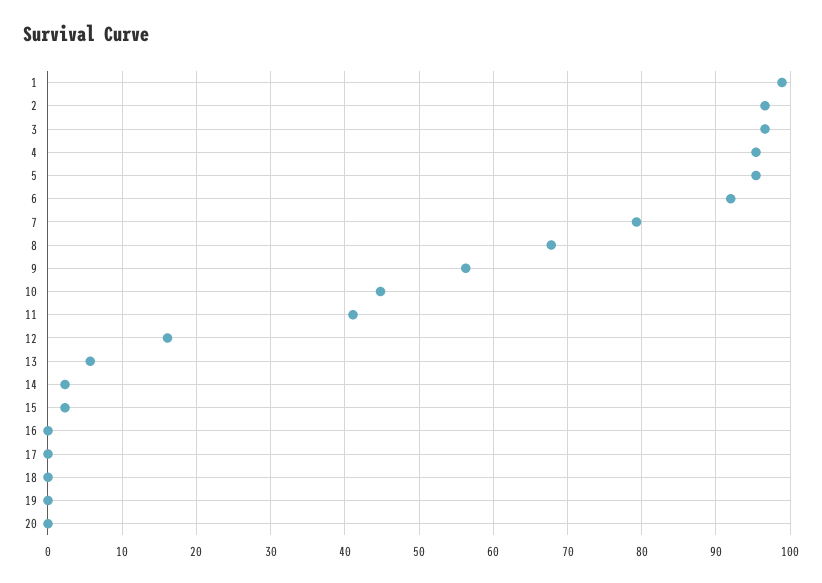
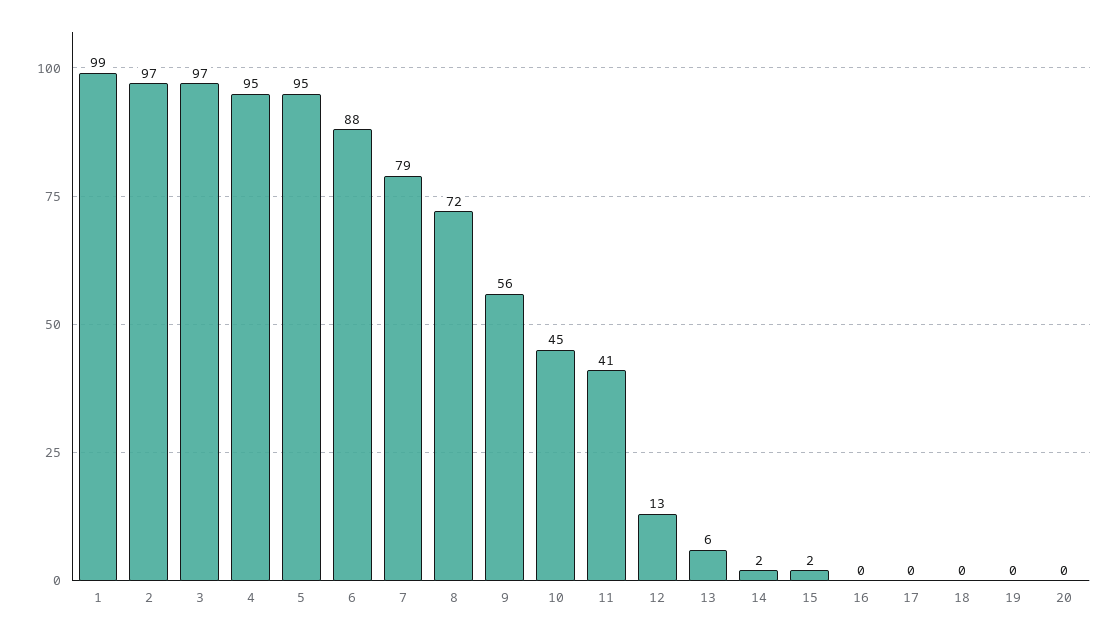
6: 92 -> 88
8: 68 -> 72
12: 16 -> 13

